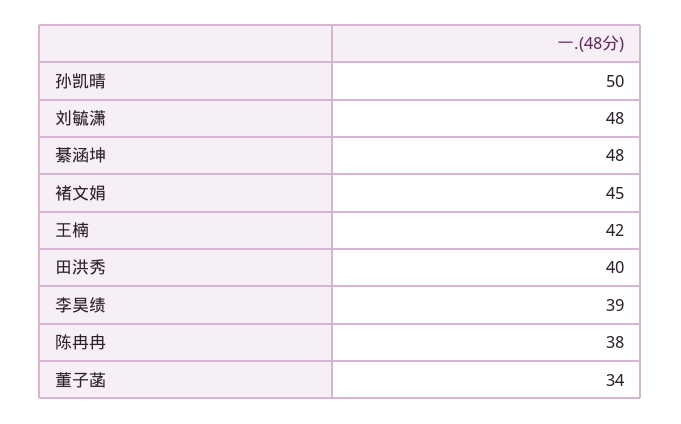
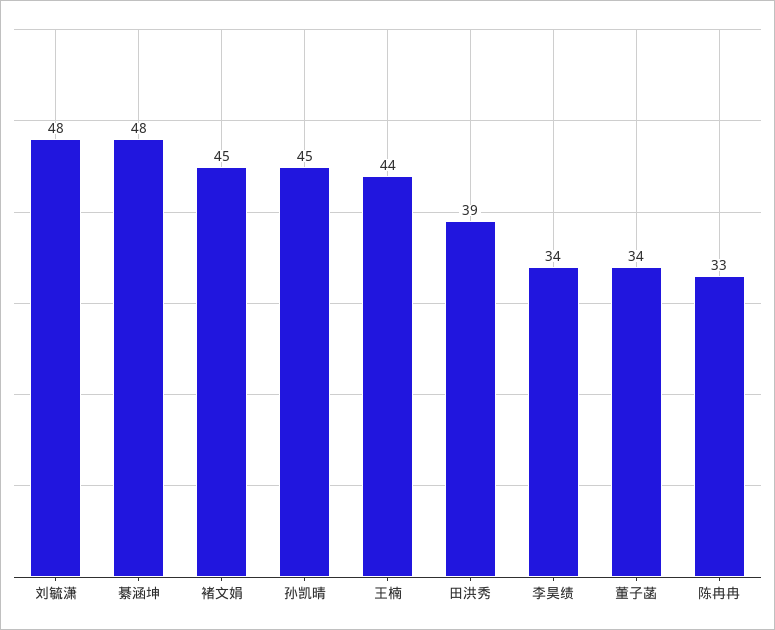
孙凯晴: 50 -> 45
王楠: 42 -> 44
田洪秀: 40 -> 39
李昊绩: 39 -> 34
陈冉冉: 38 -> 33

